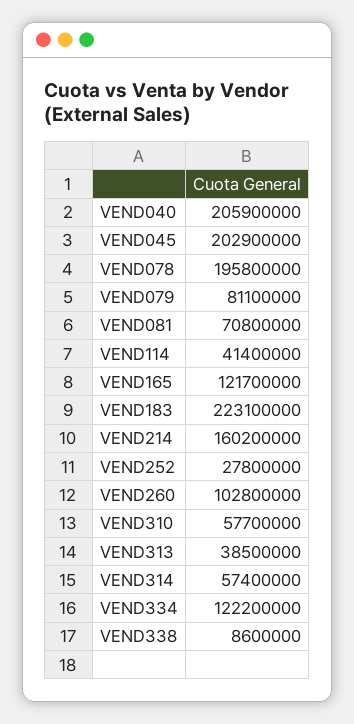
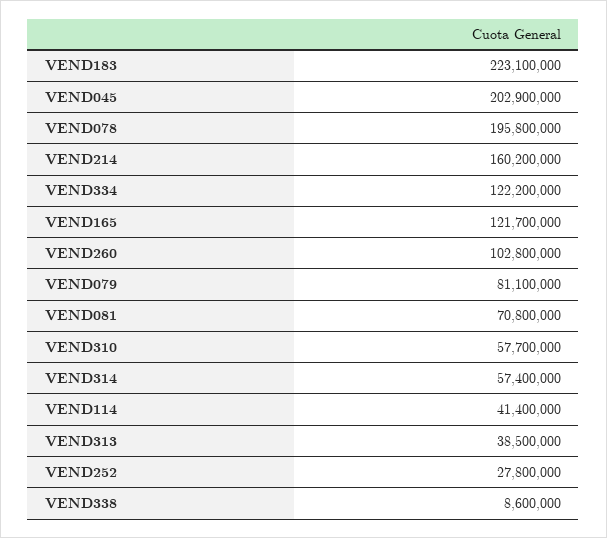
VEND040: 205900000 -> none

